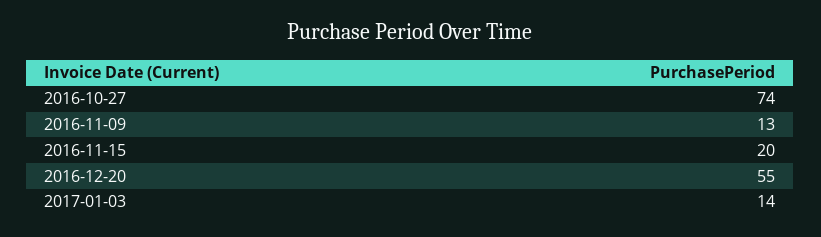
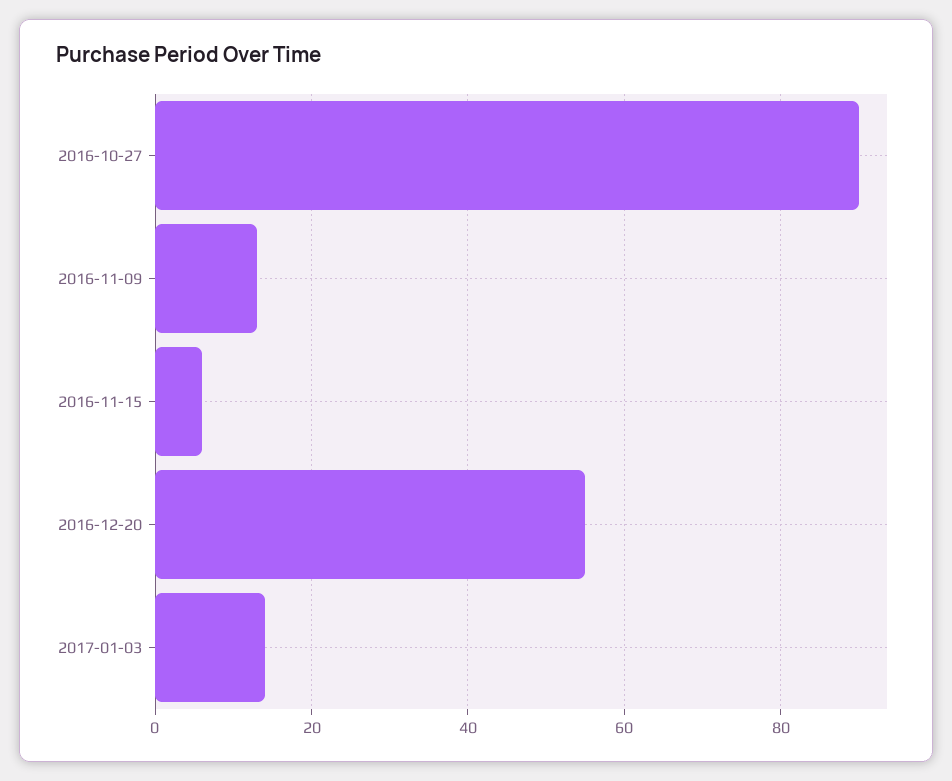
2016-10-27: 74 -> 90
2016-11-15: 20 -> 5

